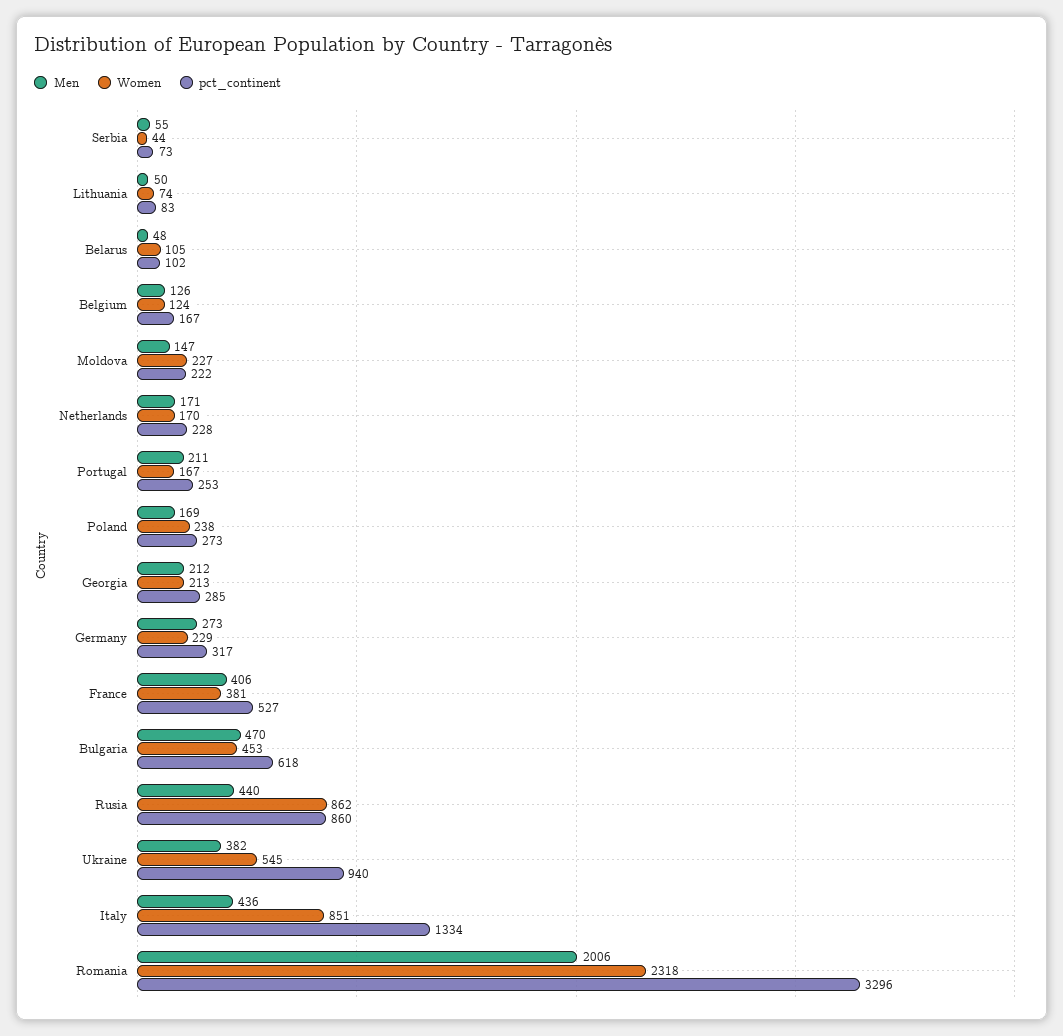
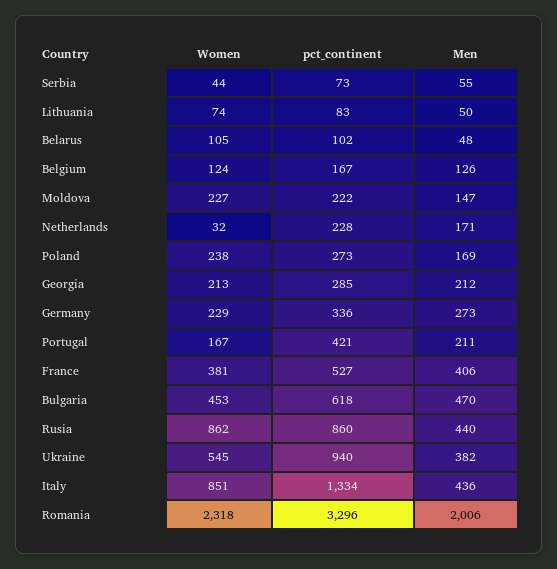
Women, Netherlands: 170 -> 32
pct_continent, Portugal: 253 -> 421
pct_continent, Germany: 317 -> 336

